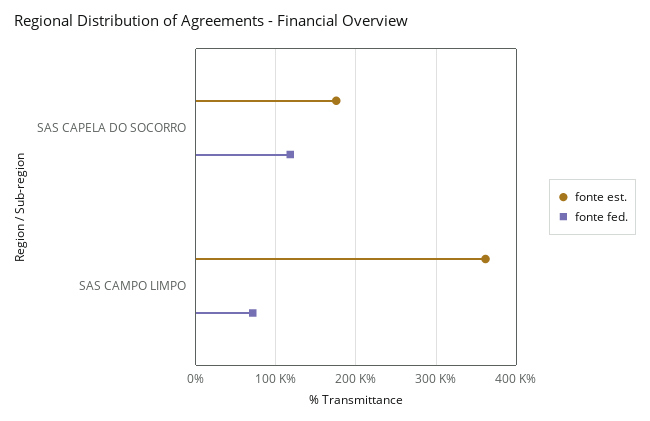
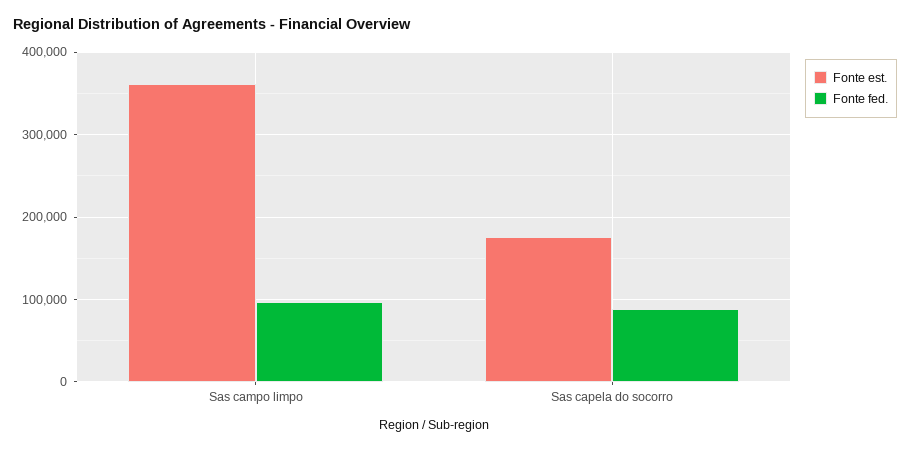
fonte fed., SAS CAPELA DO SOCORRO: 120000 -> 90000
fonte fed., SAS CAMPO LIMPO: 70000 -> 100000

